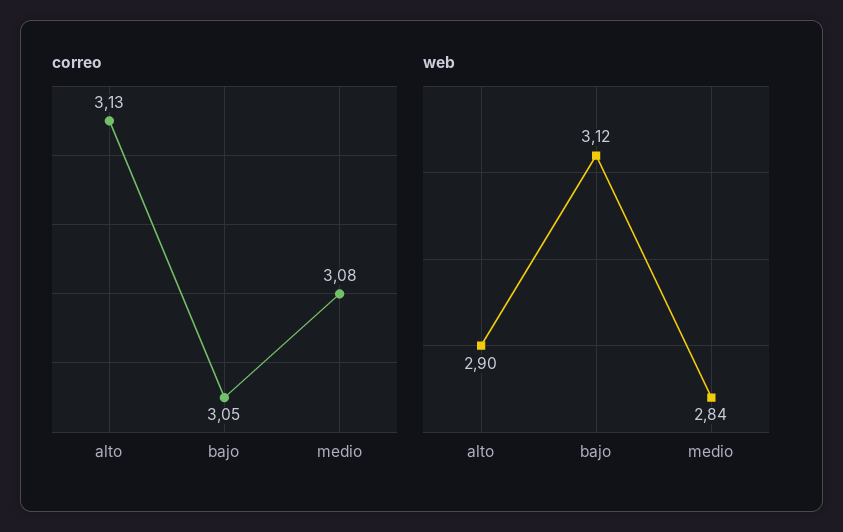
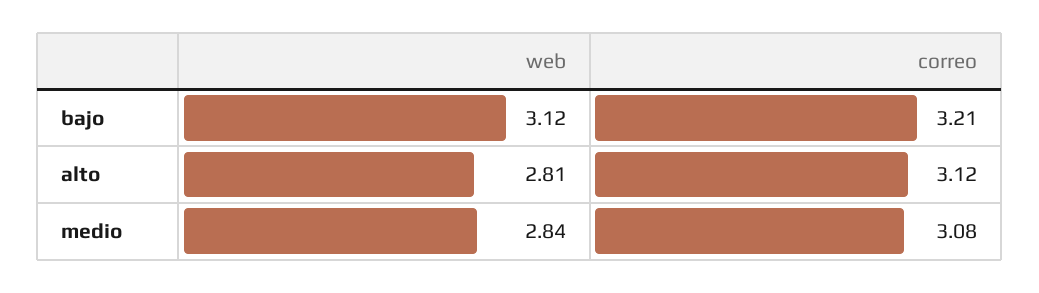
correo, alto: 3.13 -> 3.12
correo, bajo: 3.05 -> 3.21
web, alto: 2.9 -> 2.81

